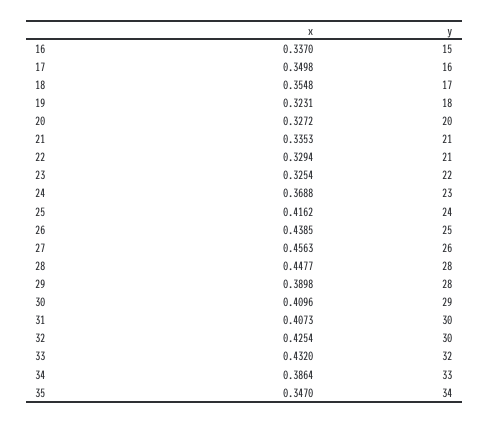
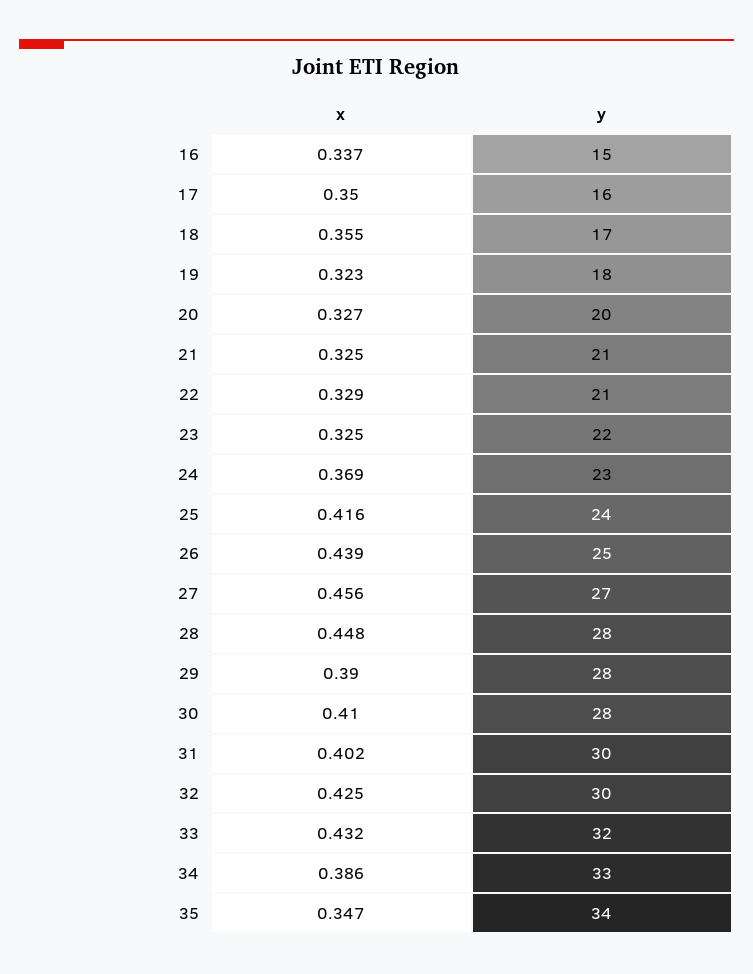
x, 21: 0.3353 -> 0.325
y, 27: 26 -> 27
y, 30: 29 -> 28
x, 31: 0.4073 -> 0.402

